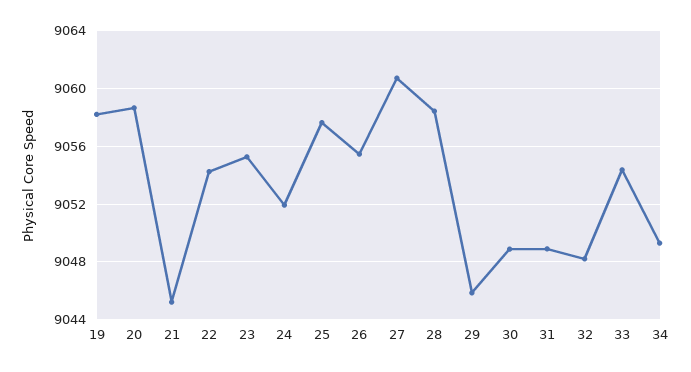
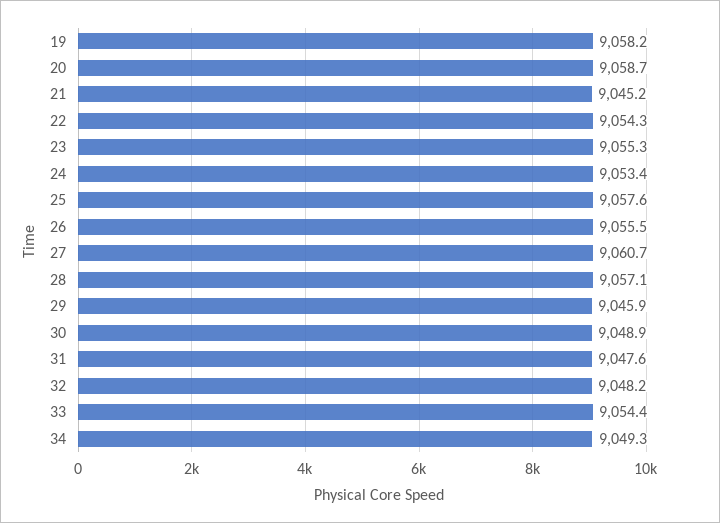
24: 9052 -> 9053.4
28: 9058.5 -> 9057.1
31: 9049 -> 9047.6

